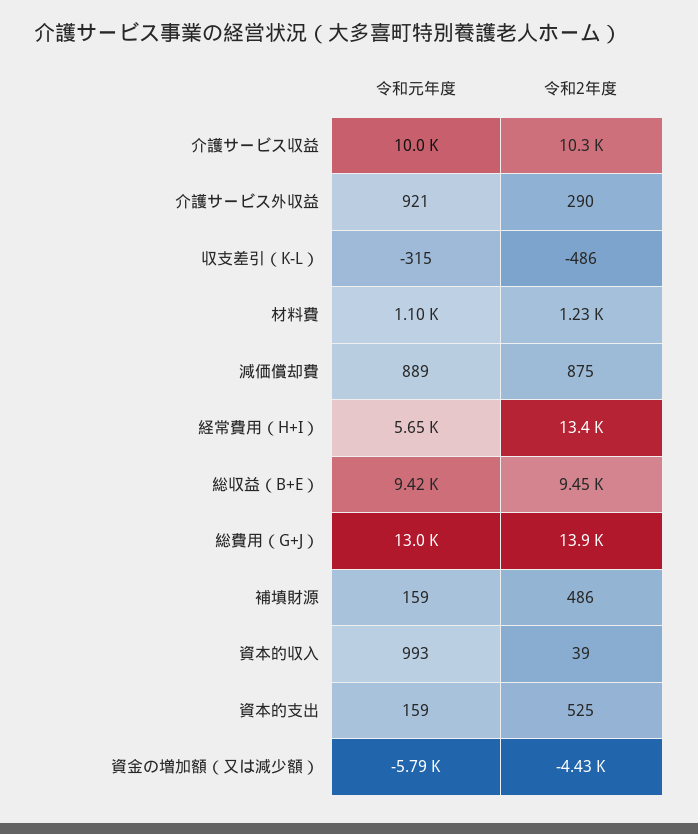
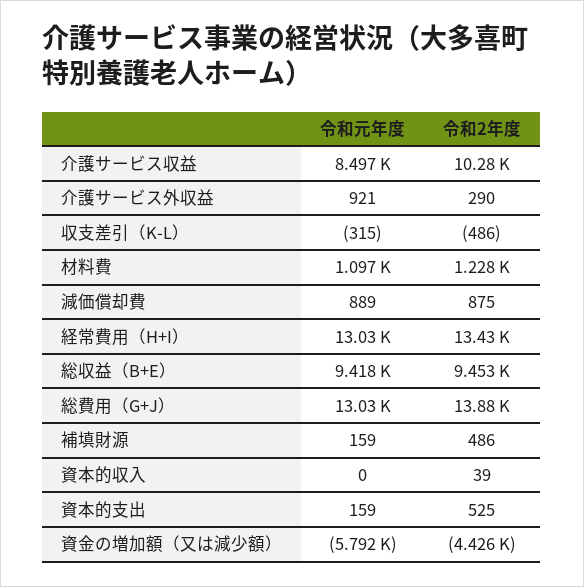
令和元年度, 介護サービス収益: 10000 -> 8497
令和元年度, 経常費用（H+I）: 5650 -> 13030
令和元年度, 資本的収入: 993 -> 0

